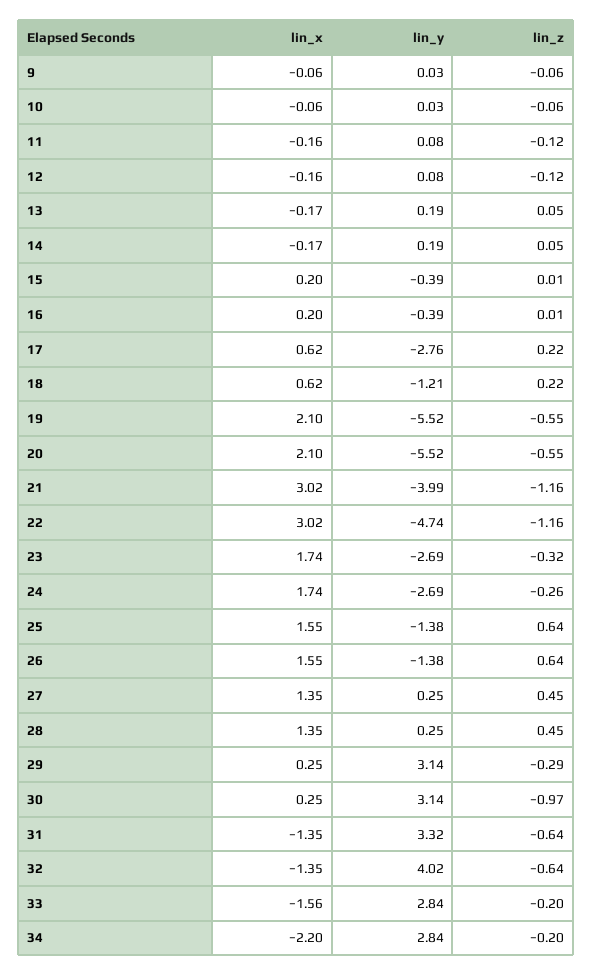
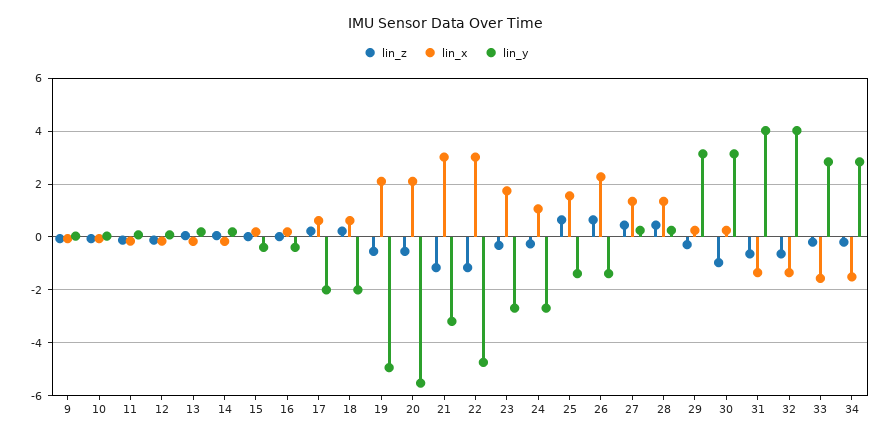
lin_y, 17: -2.76 -> -2
lin_y, 18: -1.21 -> -2
lin_y, 19: -5.52 -> -5
lin_y, 21: -3.99 -> -3.25
lin_x, 24: 1.74 -> 1
lin_x, 26: 1.55 -> 2.25
lin_y, 31: 3.32 -> 4
lin_x, 34: -2.2 -> -1.5

